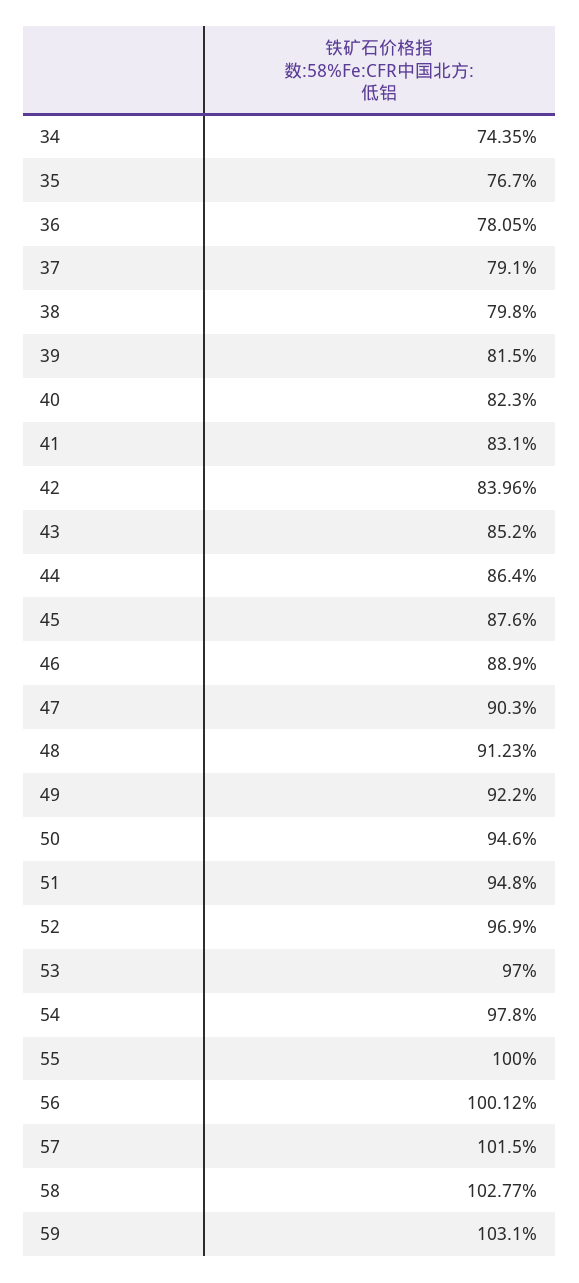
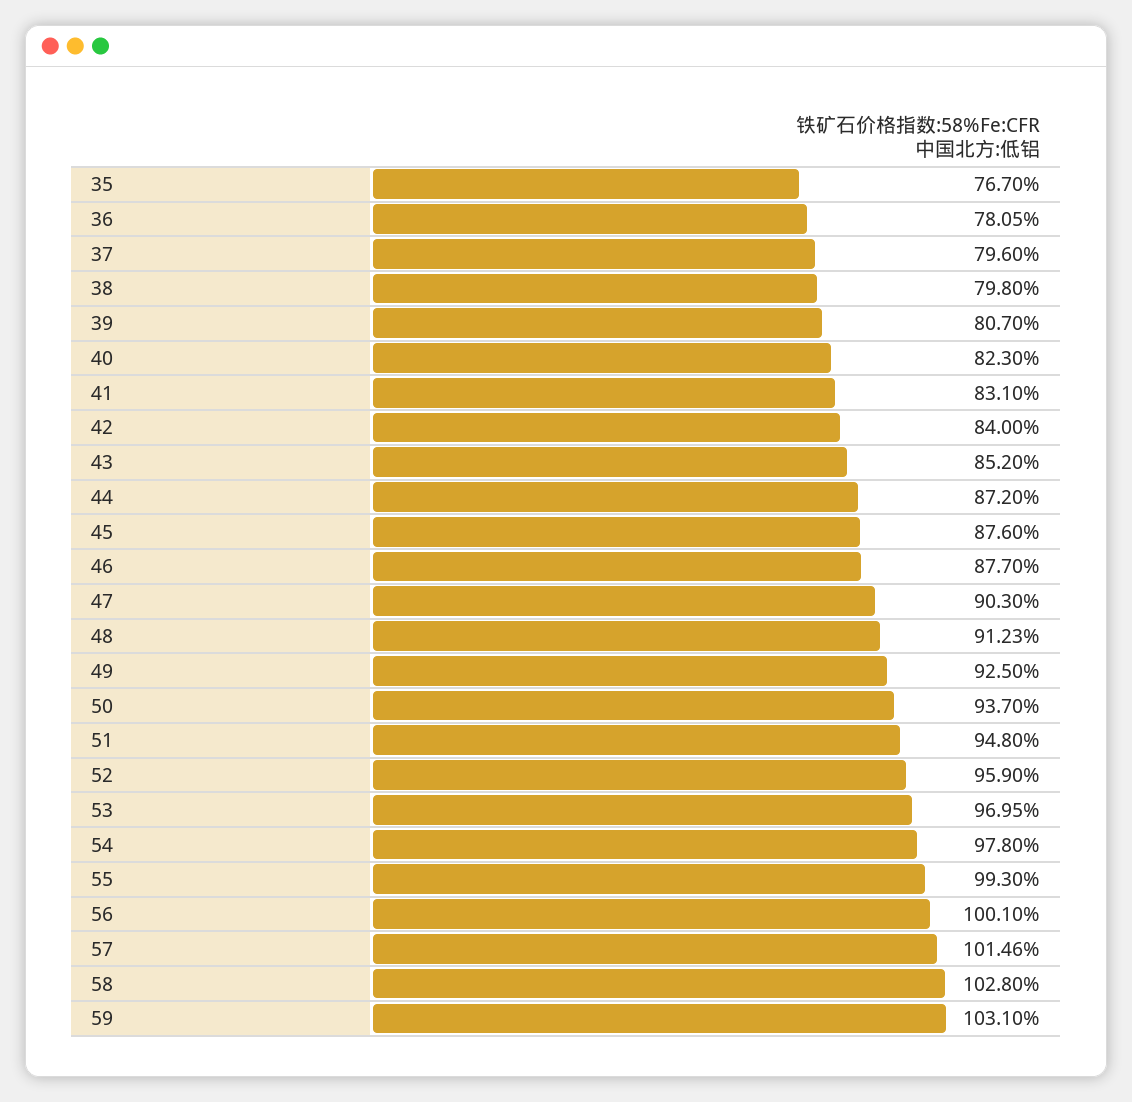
34: 74.35 -> none
37: 79.1 -> 79.6
39: 81.5 -> 80.7
42: 83.96 -> 84
44: 86.4 -> 87.2
46: 88.9 -> 87.7
49: 92.2 -> 92.5
50: 94.6 -> 93.7
52: 96.9 -> 95.9
53: 97 -> 96.95
55: 100 -> 99.3
56: 100.12 -> 100.1
57: 101.5 -> 101.46
58: 102.77 -> 102.8

